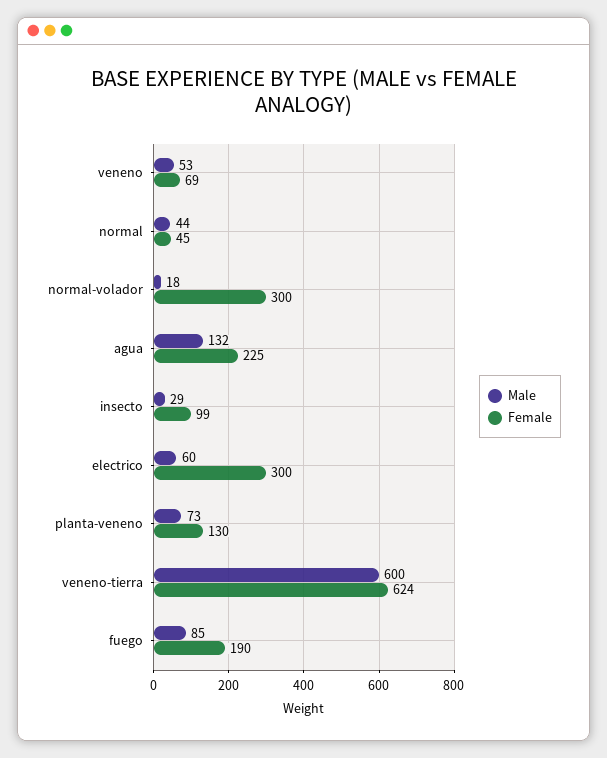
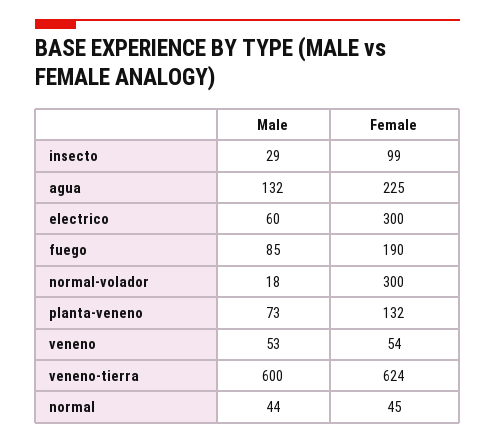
Female, veneno: 69 -> 54
Female, planta-veneno: 130 -> 132

